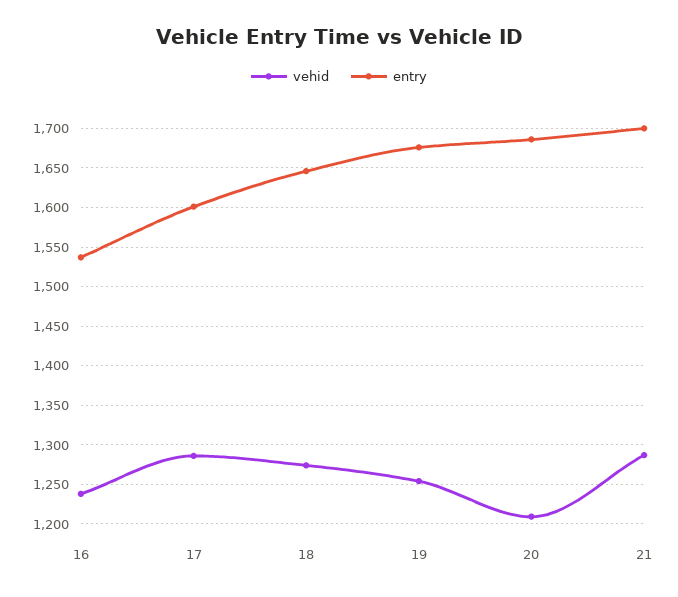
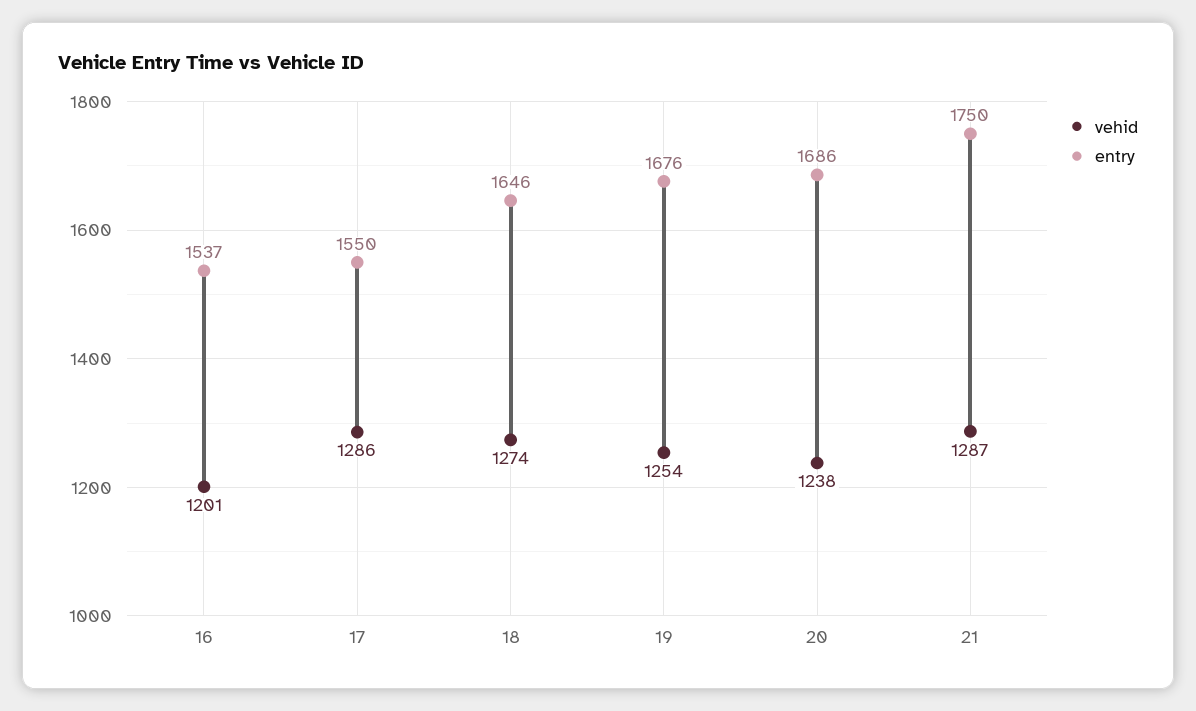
vehid, 16: 1240 -> 1201
entry, 17: 1600 -> 1550
vehid, 20: 1210 -> 1238
entry, 21: 1700 -> 1750

